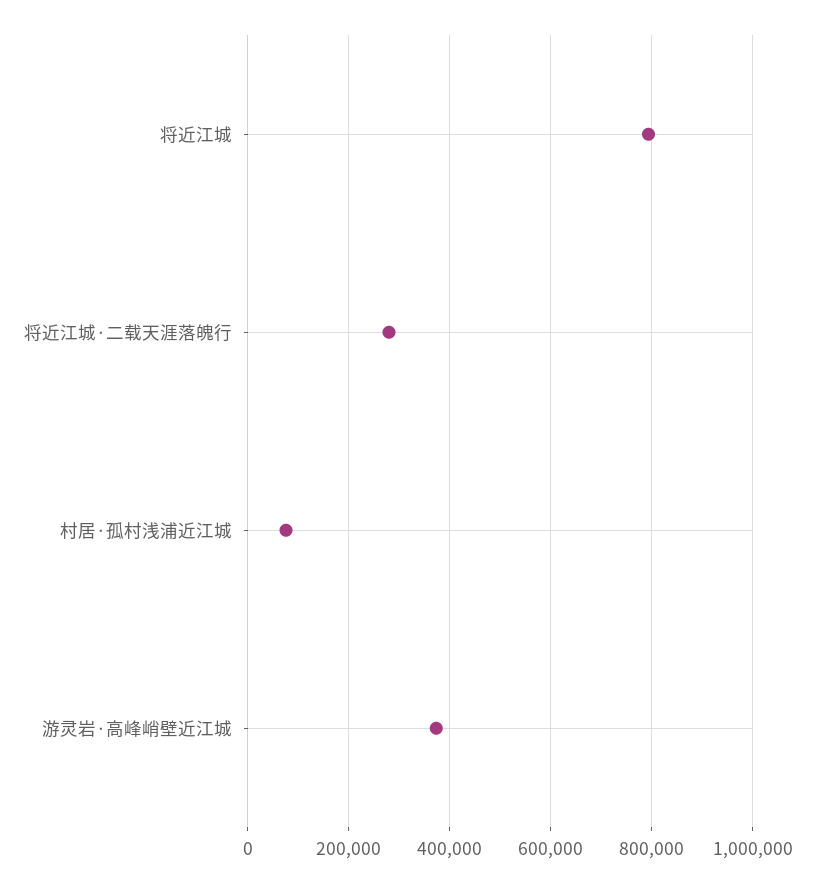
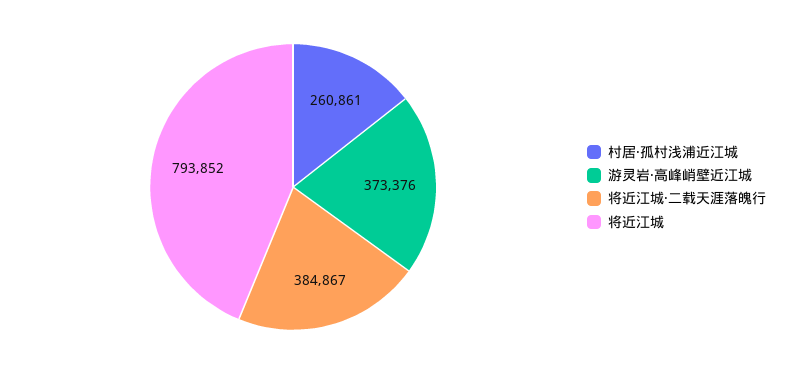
将近江城·二载天涯落魄行: 280000 -> 384867
村居·孤村浅浦近江城: 80000 -> 260861

